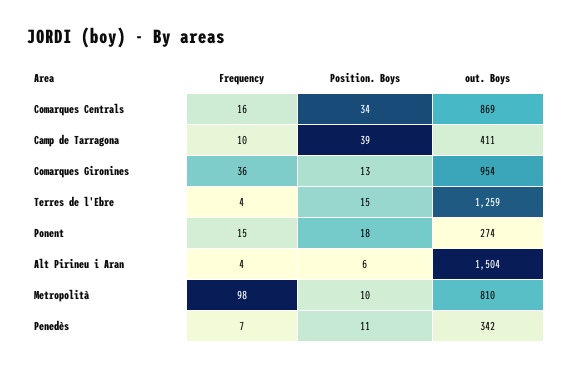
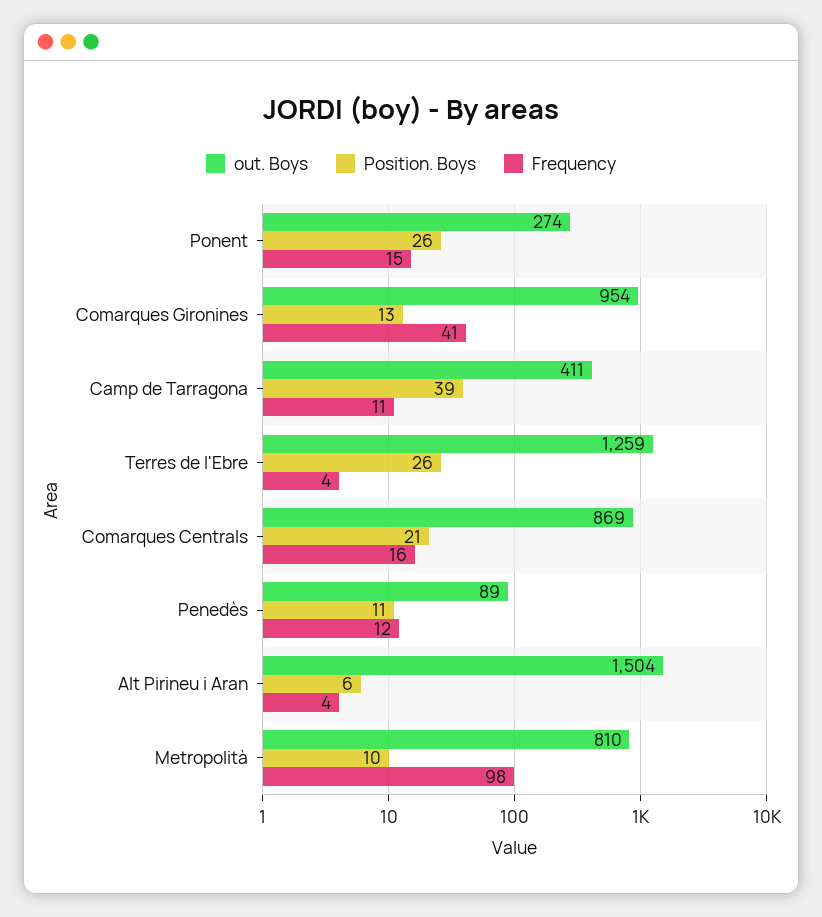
Position. Boys, Comarques Centrals: 34 -> 21
Frequency, Camp de Tarragona: 10 -> 11
Frequency, Comarques Gironines: 36 -> 41
Position. Boys, Terres de l'Ebre: 15 -> 26
Position. Boys, Ponent: 18 -> 26
Frequency, Penedès: 7 -> 12
out. Boys, Penedès: 342 -> 89

